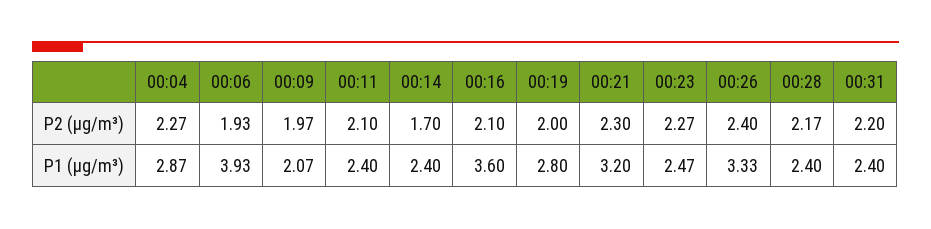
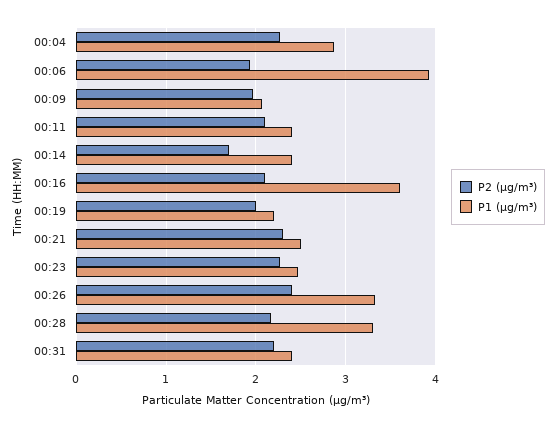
P1 (µg/m³), 00:19: 2.8 -> 2.2
P1 (µg/m³), 00:21: 3.2 -> 2.5
P1 (µg/m³), 00:28: 2.4 -> 3.3

